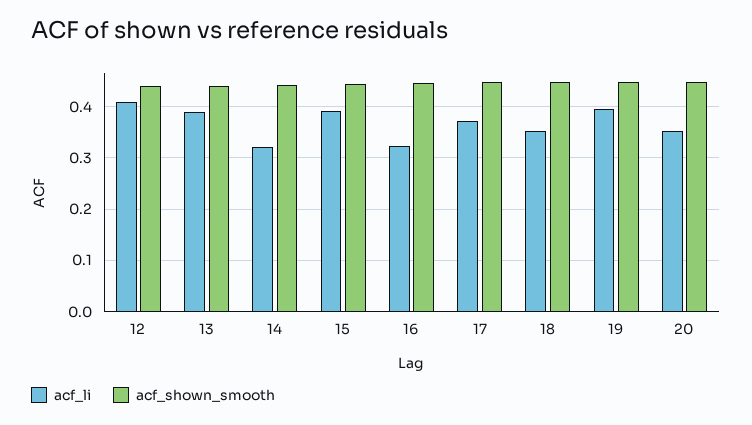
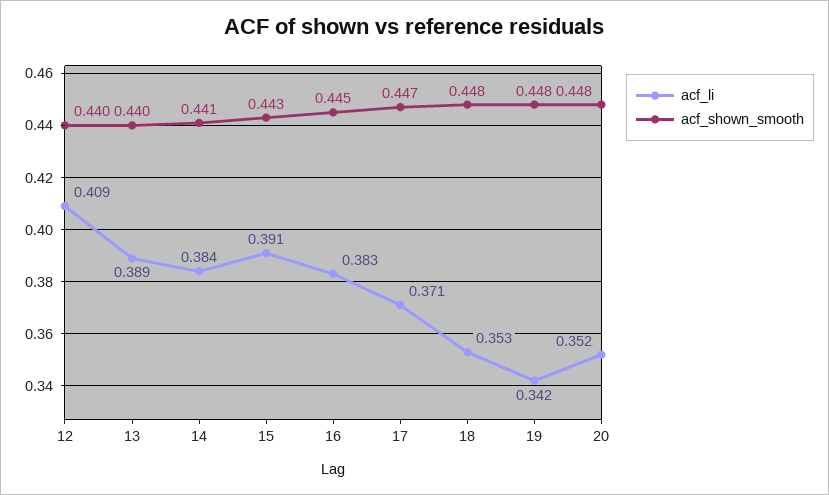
acf_li, 14: 0.32 -> 0.384
acf_li, 16: 0.32 -> 0.383
acf_li, 19: 0.4 -> 0.342

